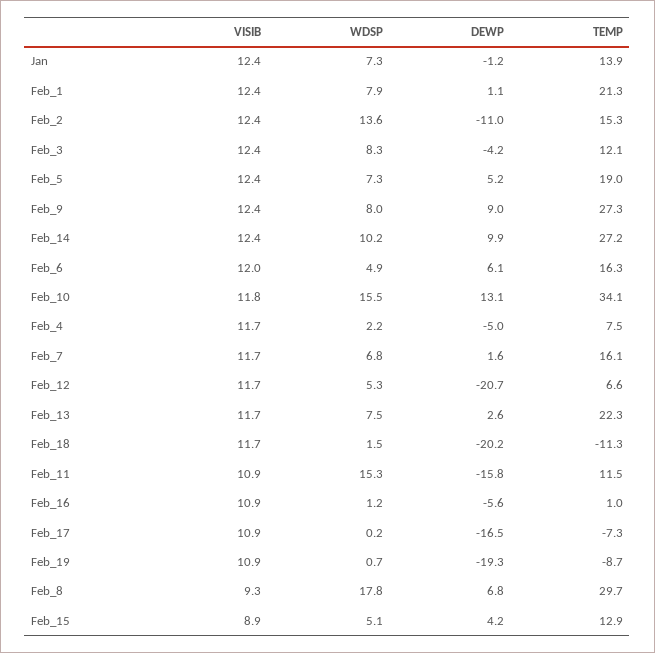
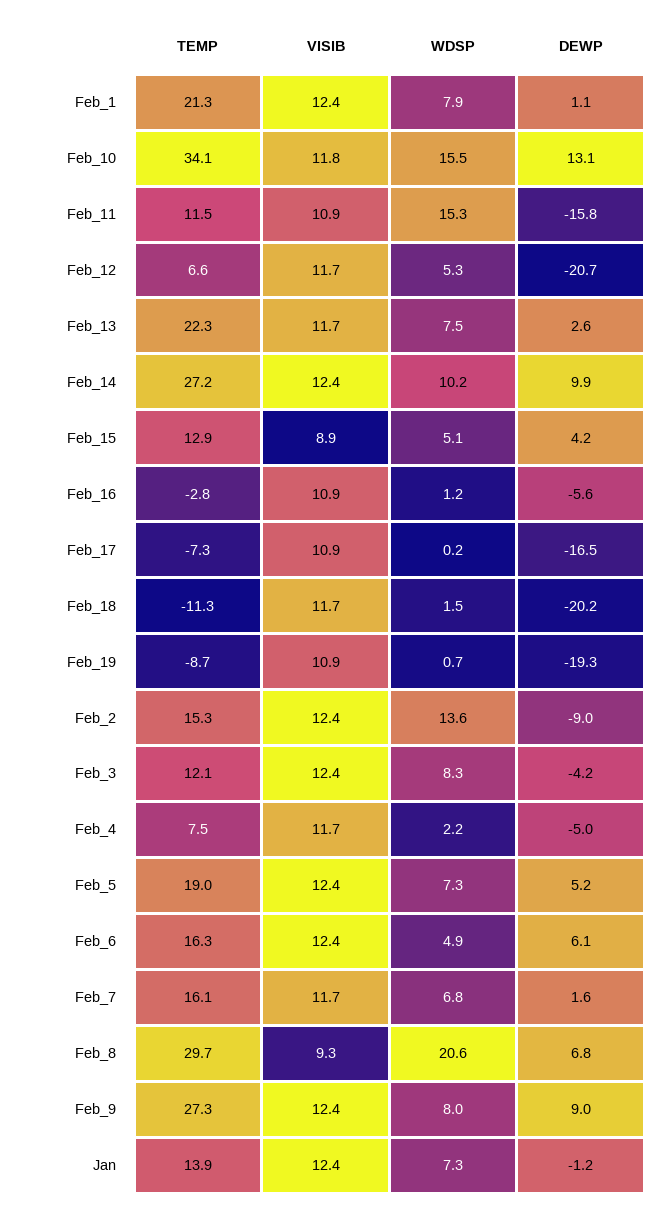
DEWP, Feb_2: -11 -> -9
VISIB, Feb_6: 12 -> 12.4
TEMP, Feb_16: 1 -> -2.8
WDSP, Feb_8: 17.8 -> 20.6

